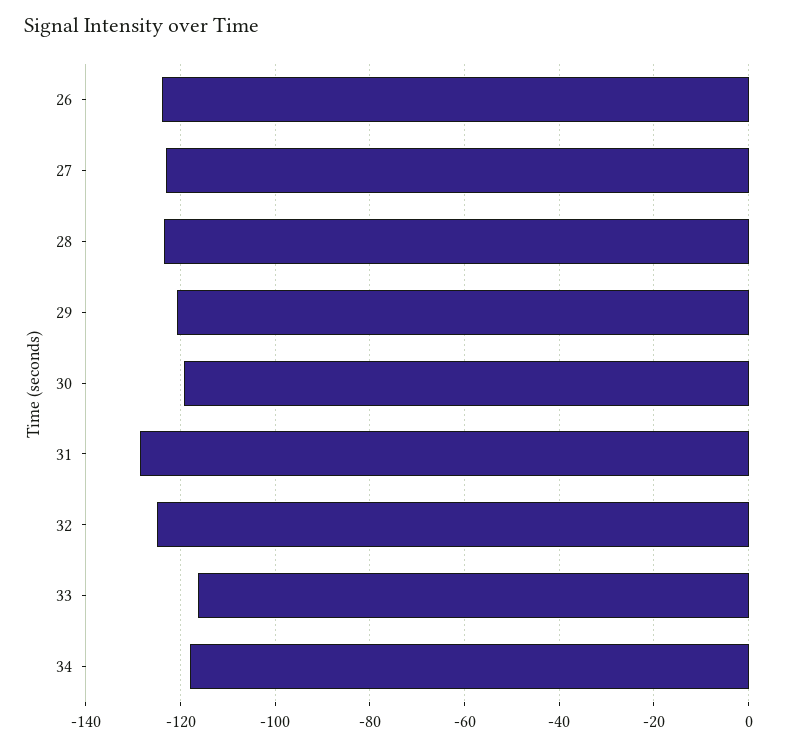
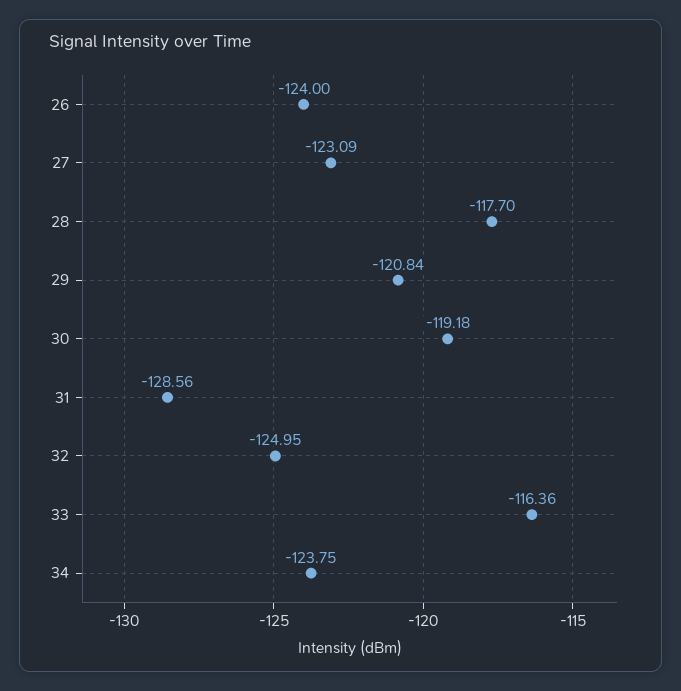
28: -124 -> -117.7
34: -118 -> -123.75

